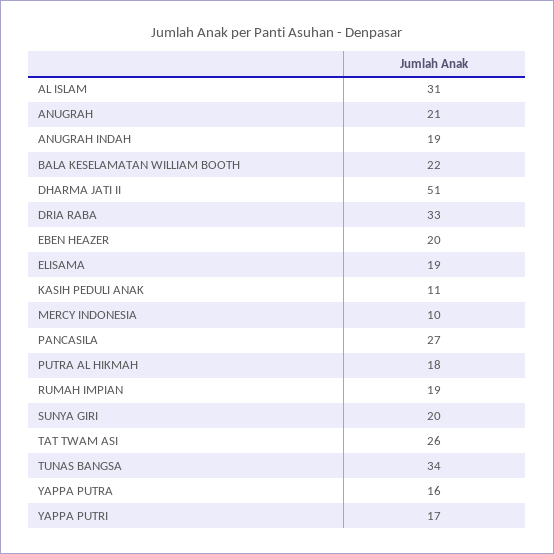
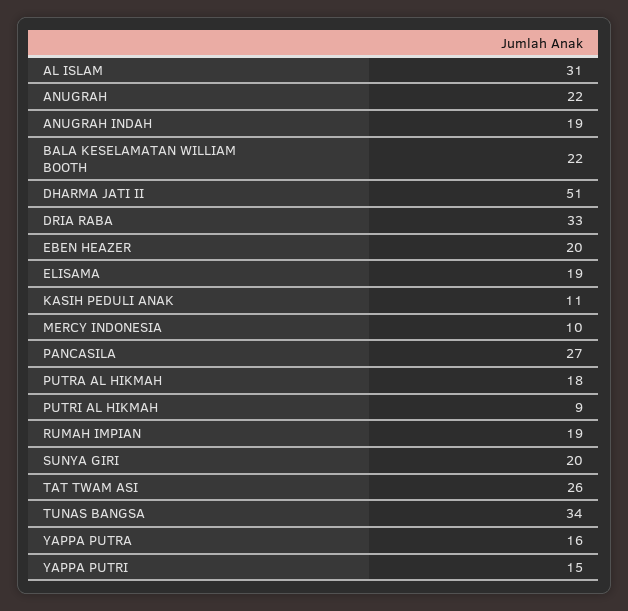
ANUGRAH: 21 -> 22
YAPPA PUTRI: 17 -> 15
PUTRI AL HIKMAH: none -> 9

